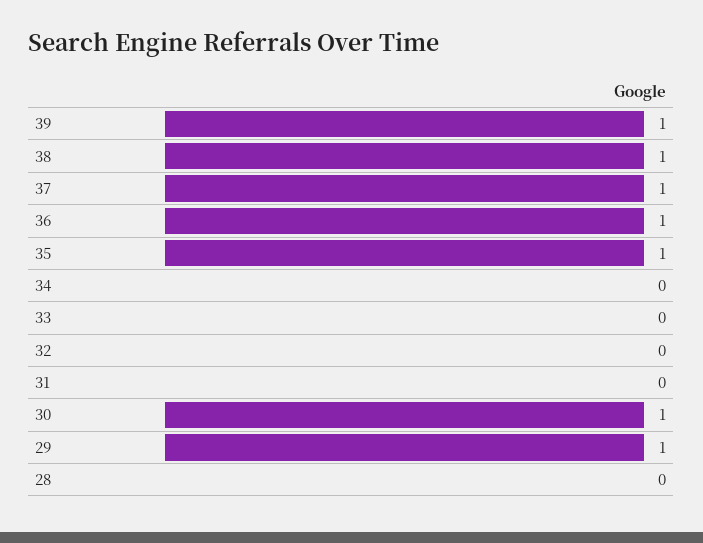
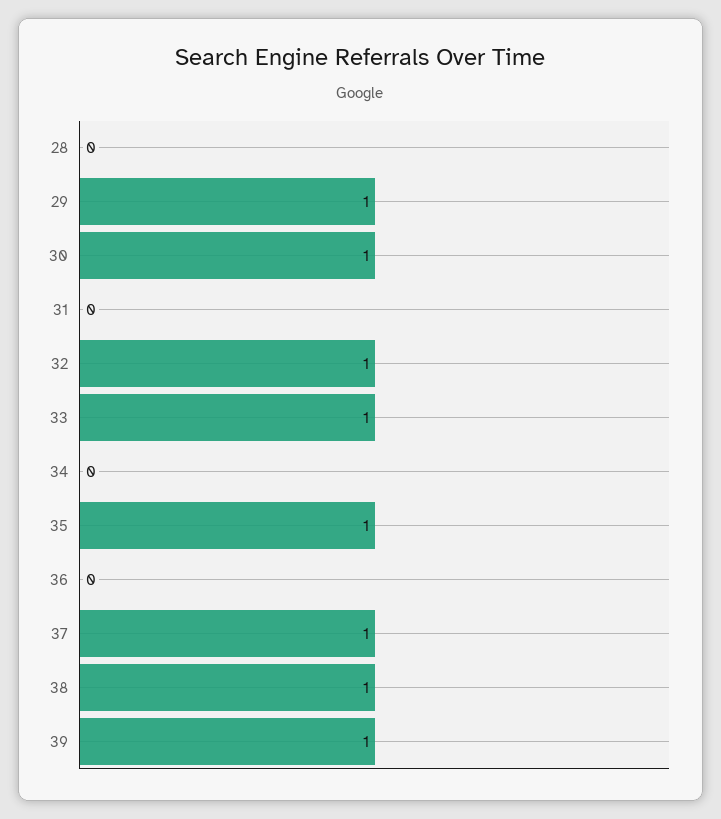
36: 1 -> 0
33: 0 -> 1
32: 0 -> 1

